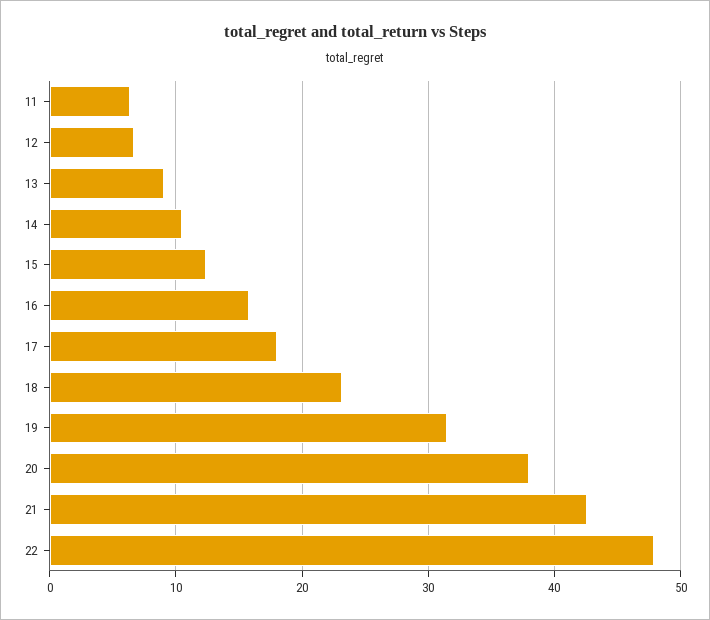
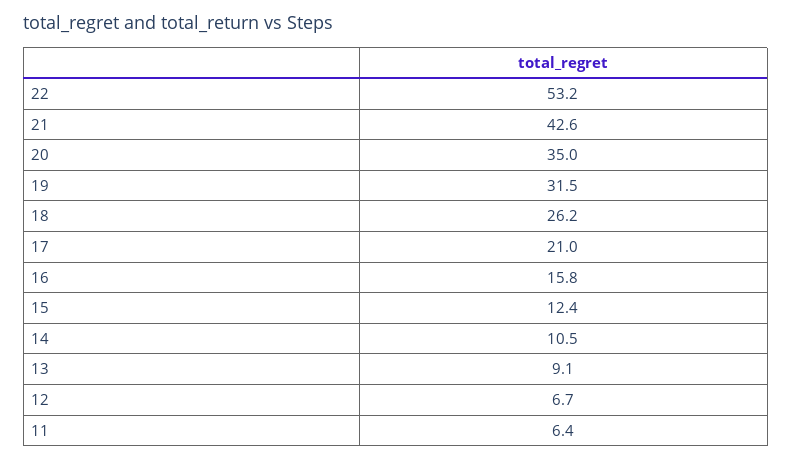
17: 18 -> 21
18: 23 -> 26.2
20: 38 -> 35
22: 48 -> 53.2

